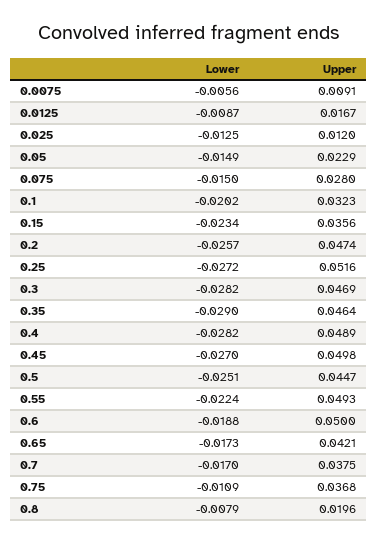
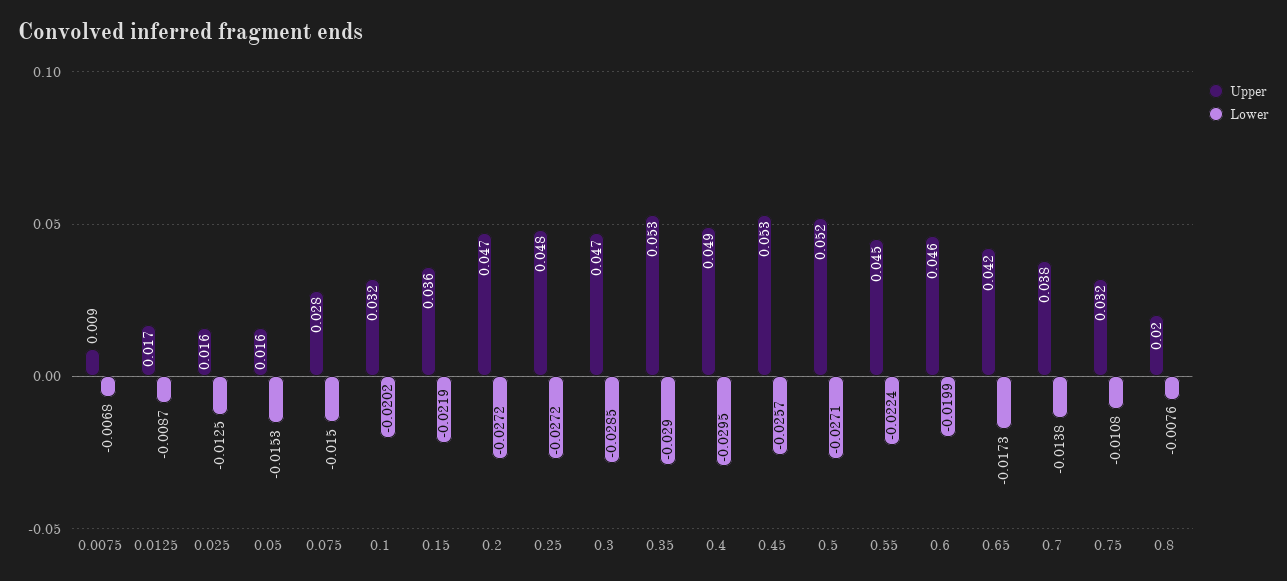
Lower, 0.0075: -0.0056 -> -0.0068
Upper, 0.025: 0.012 -> 0.016
Lower, 0.05: -0.0149 -> -0.0153
Upper, 0.05: 0.0229 -> 0.016
Lower, 0.15: -0.0234 -> -0.0219
Lower, 0.2: -0.0257 -> -0.0272
Upper, 0.25: 0.0516 -> 0.048
Lower, 0.3: -0.0282 -> -0.0285
Upper, 0.35: 0.0464 -> 0.053
Lower, 0.4: -0.0282 -> -0.0295
Lower, 0.45: -0.027 -> -0.0257
Upper, 0.45: 0.0498 -> 0.053
Lower, 0.5: -0.0251 -> -0.0271
Upper, 0.5: 0.0447 -> 0.052
Upper, 0.55: 0.0493 -> 0.045
Lower, 0.6: -0.0188 -> -0.0199
Upper, 0.6: 0.05 -> 0.046
Lower, 0.7: -0.017 -> -0.0138
Lower, 0.75: -0.0109 -> -0.0108
Upper, 0.75: 0.0368 -> 0.032
Lower, 0.8: -0.0079 -> -0.0076

